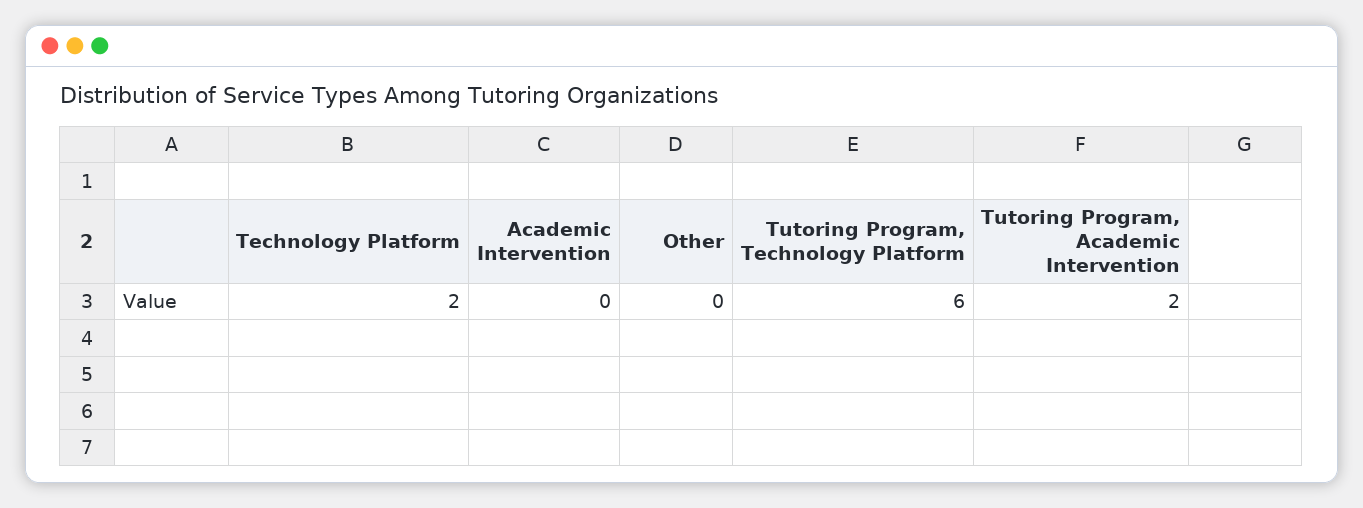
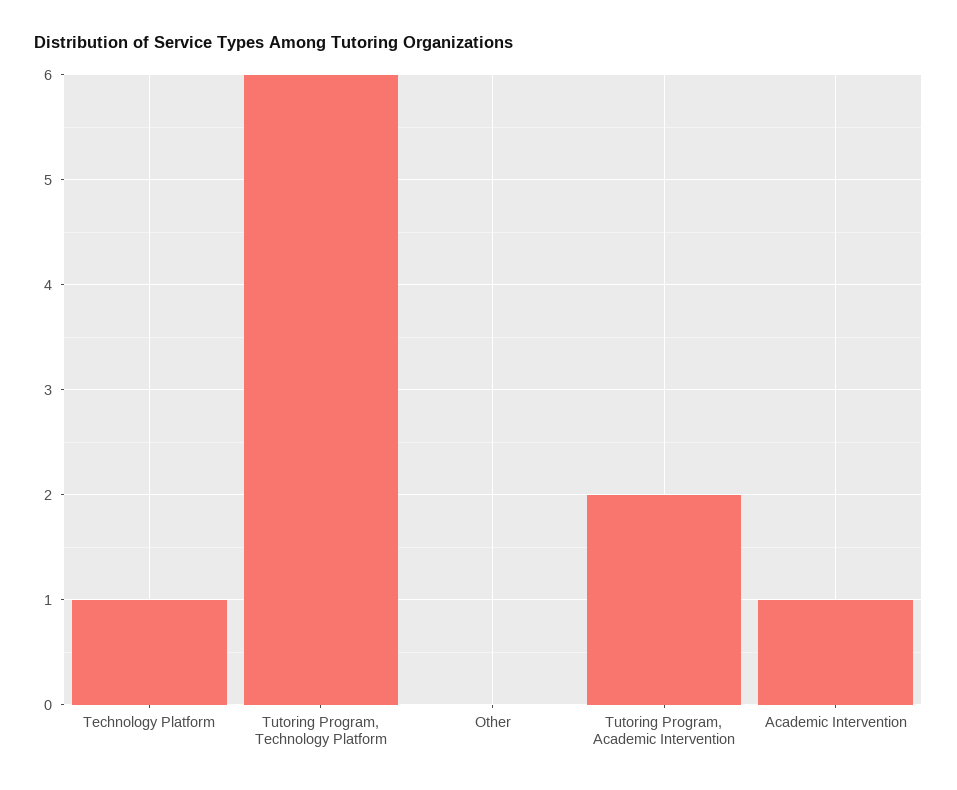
Technology Platform: 2 -> 1
Academic Intervention: 0 -> 1

